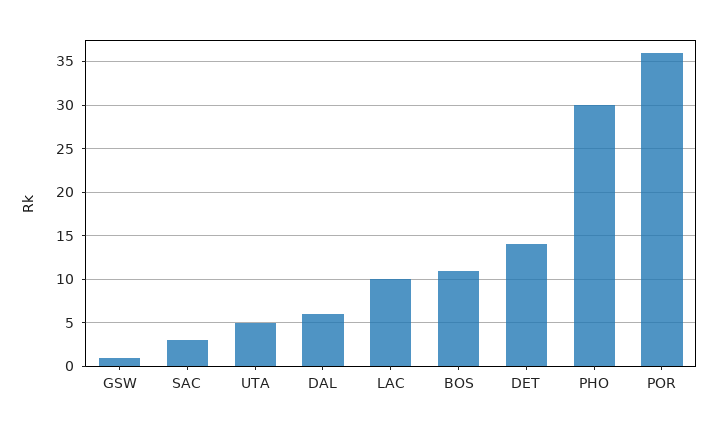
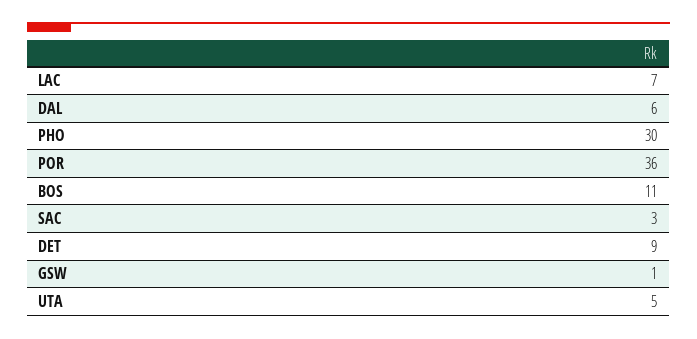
LAC: 10 -> 7
DET: 14 -> 9

